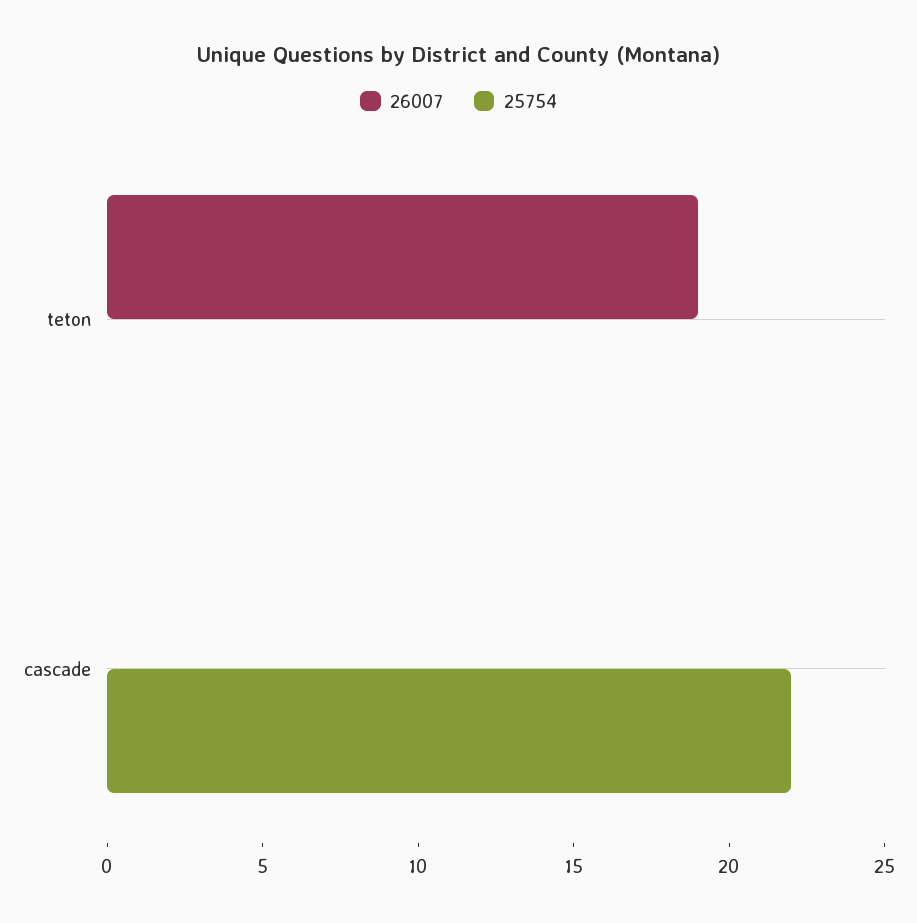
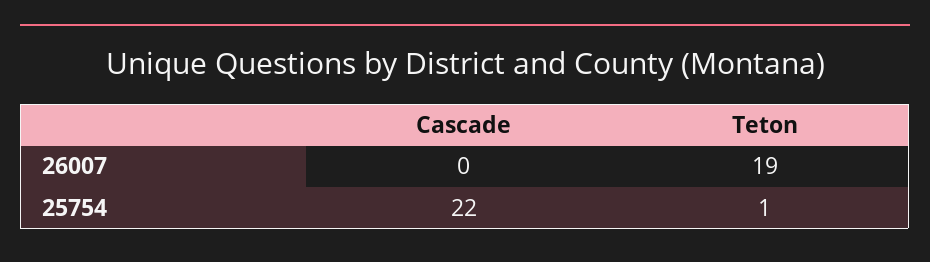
25754, teton: 0 -> 1

